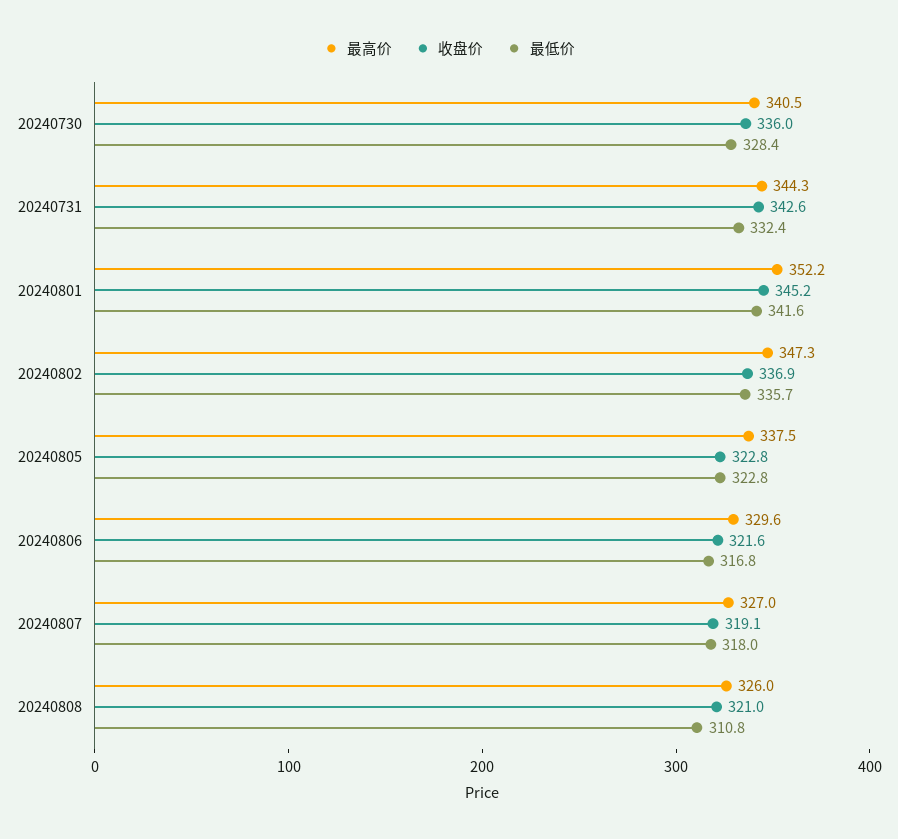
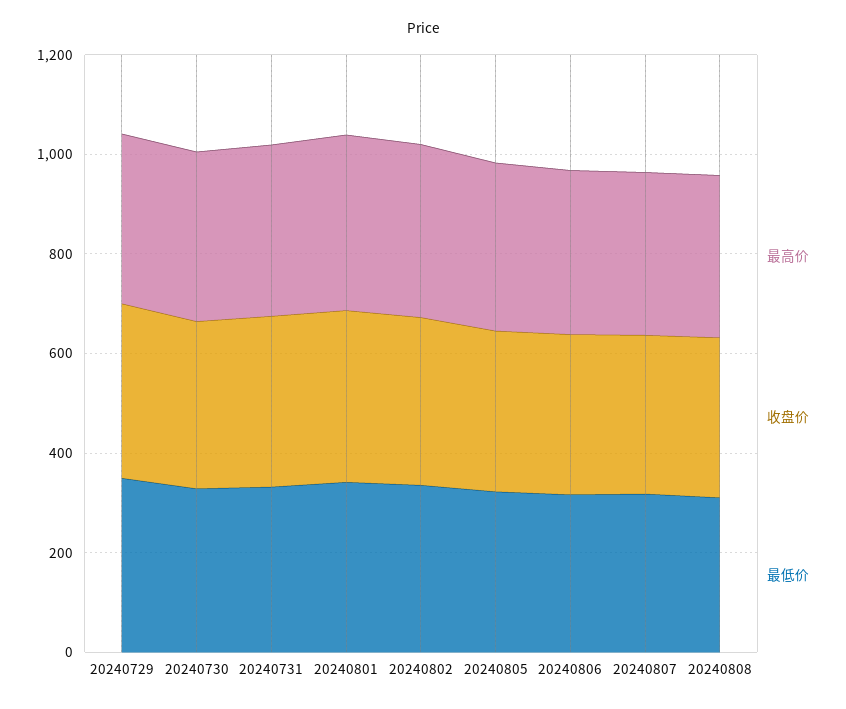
最高价, 20240729: none -> 350
收盘价, 20240729: none -> 350
最低价, 20240729: none -> 350

